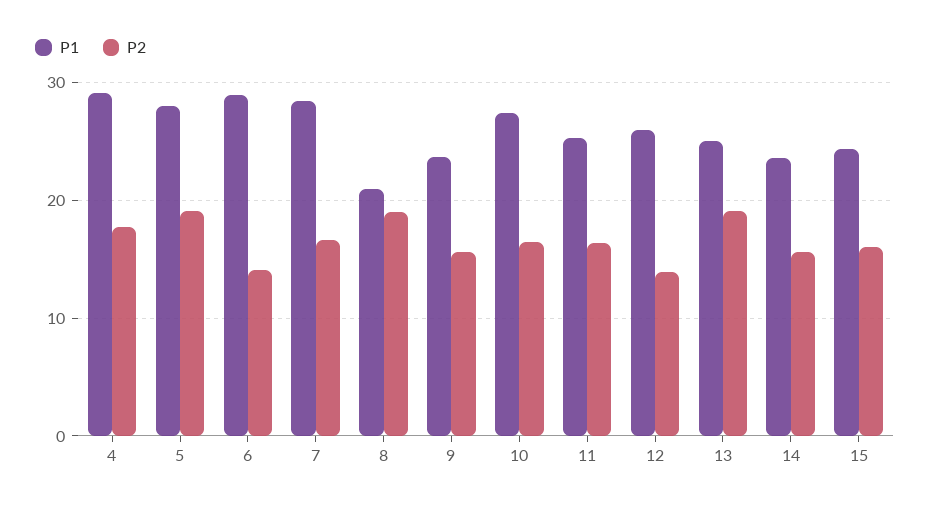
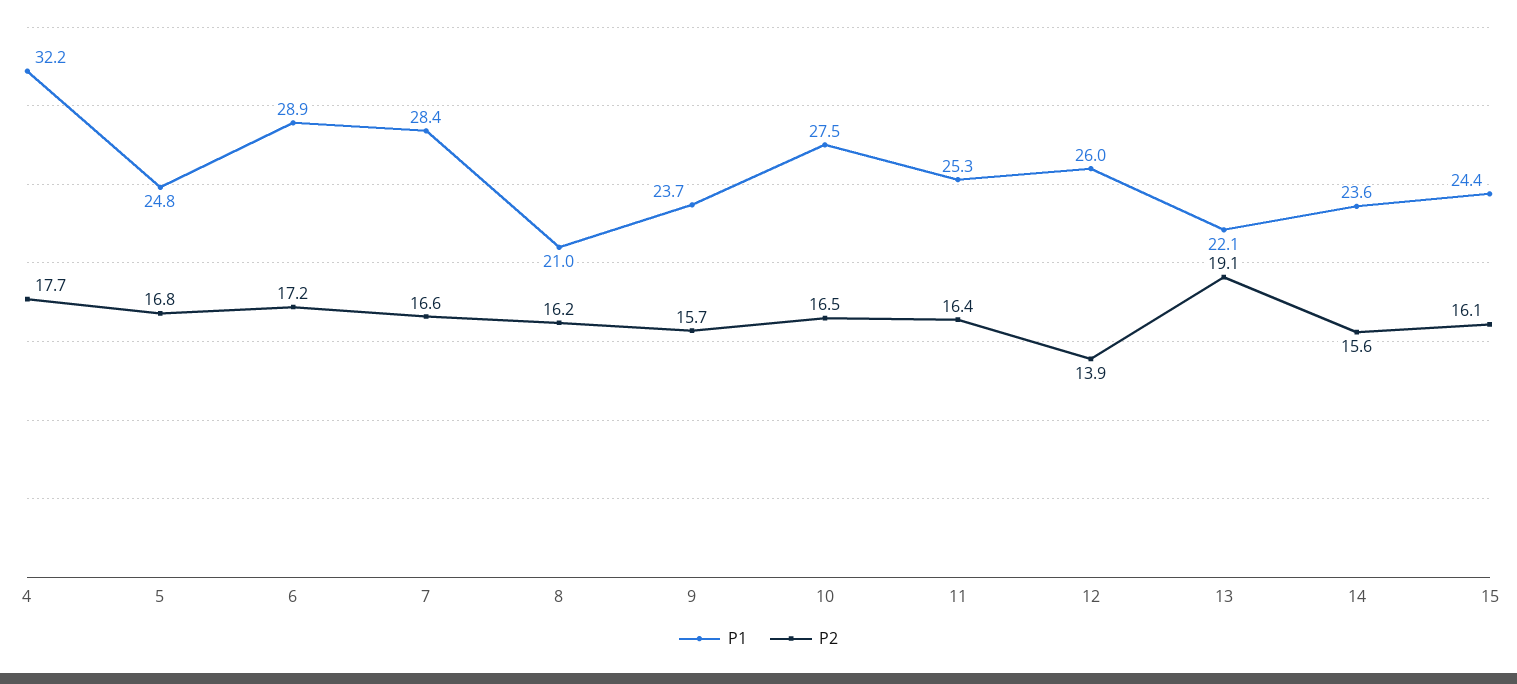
P1, 4: 29 -> 32.2
P1, 5: 28 -> 24.8
P2, 5: 19 -> 16.8
P2, 6: 14 -> 17.2
P2, 8: 19 -> 16.2
P1, 13: 25 -> 22.1

